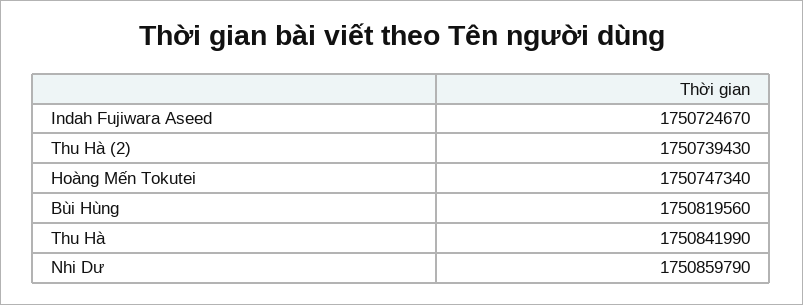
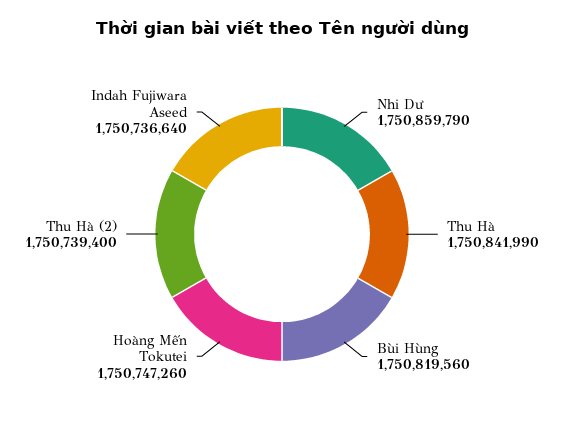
Indah Fujiwara Aseed: 1750724670 -> 1750736640
Thu Hà (2): 1750739430 -> 1750739400
Hoàng Mến Tokutei: 1750747340 -> 1750747260

